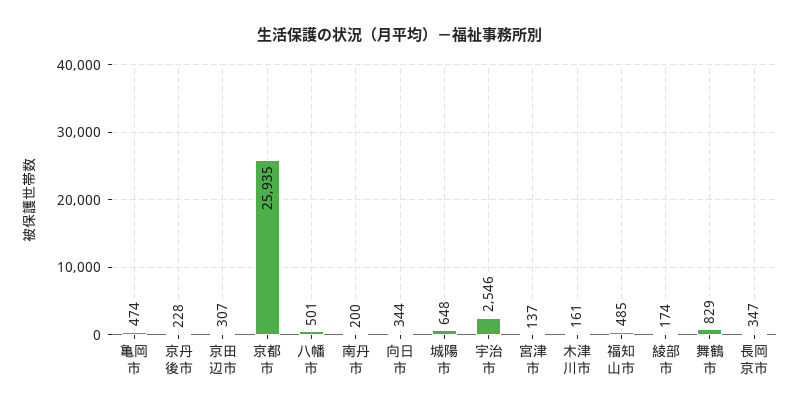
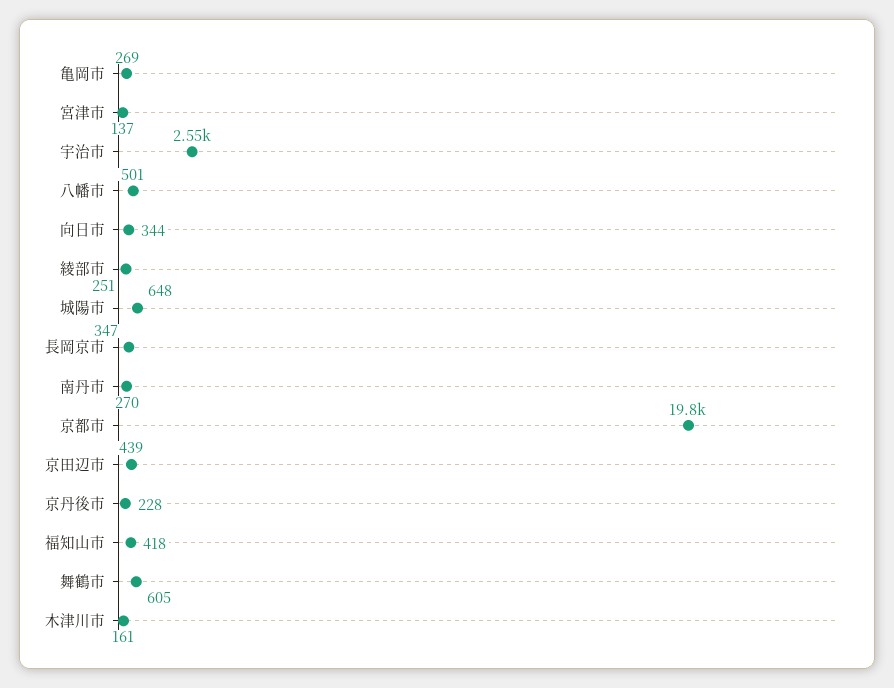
亀岡市: 474 -> 269
京田辺市: 307 -> 439
京都市: 25935 -> 19800
南丹市: 200 -> 270
福知山市: 485 -> 418
綾部市: 174 -> 251
舞鶴市: 829 -> 605

